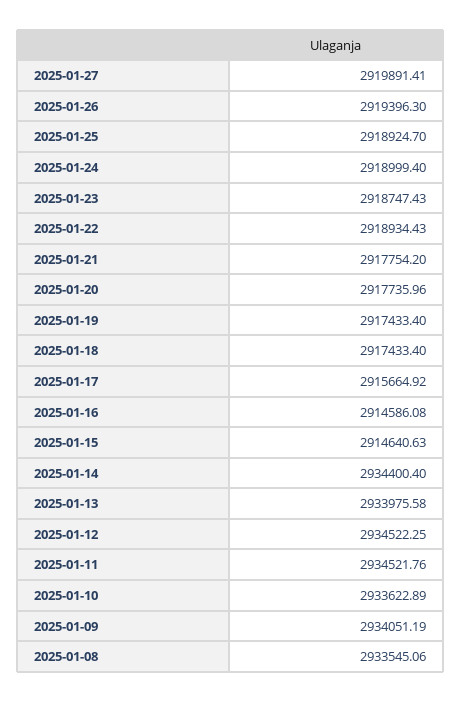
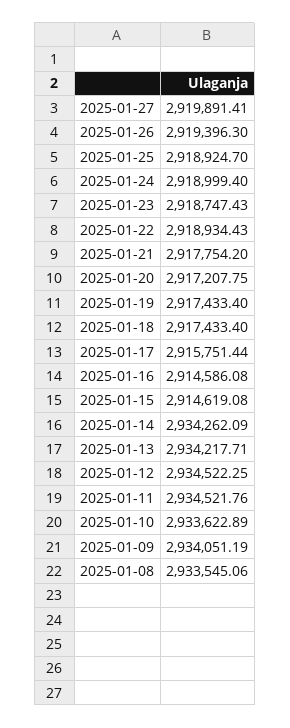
2025-01-20: 2917735.96 -> 2917207.75
2025-01-17: 2915664.92 -> 2915751.44
2025-01-15: 2914640.63 -> 2914619.08
2025-01-14: 2934400.4 -> 2934262.09
2025-01-13: 2933975.58 -> 2934217.71

